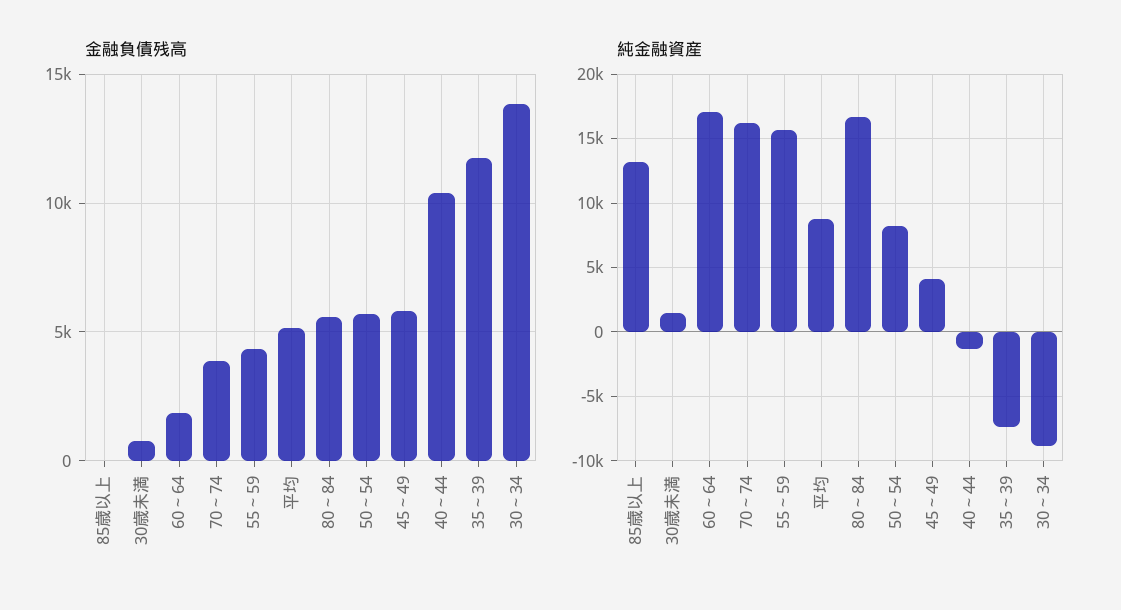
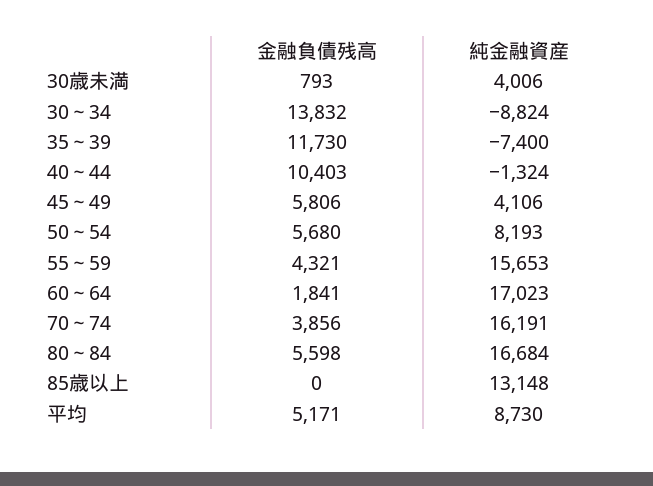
純金融資産, 30歳未満: 1500 -> 4006

